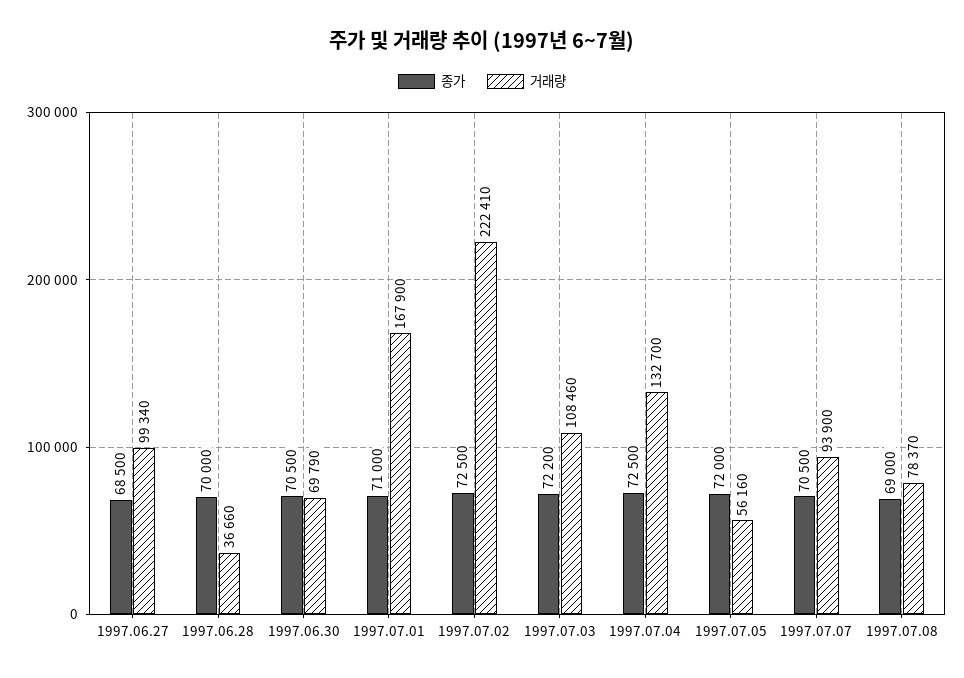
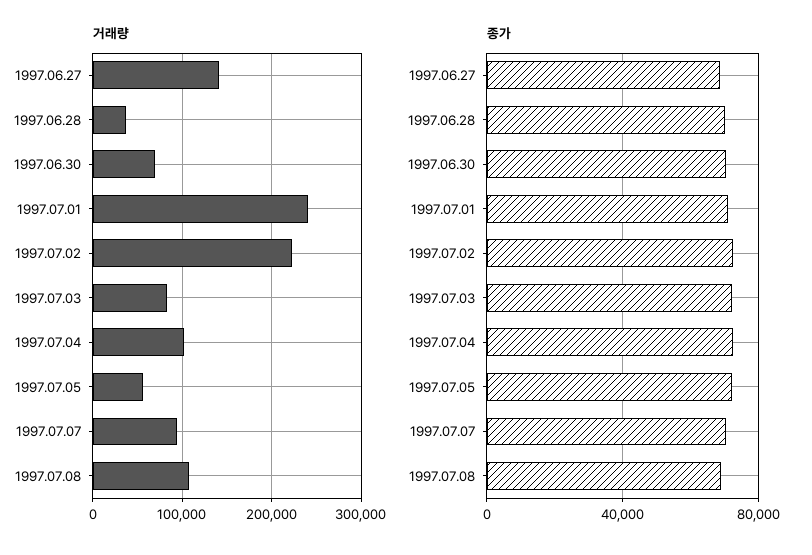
거래량, 1997.06.27: 99340 -> 140000
거래량, 1997.07.01: 167900 -> 240000
거래량, 1997.07.03: 108460 -> 80000
거래량, 1997.07.04: 132700 -> 100000
거래량, 1997.07.08: 78370 -> 110000

